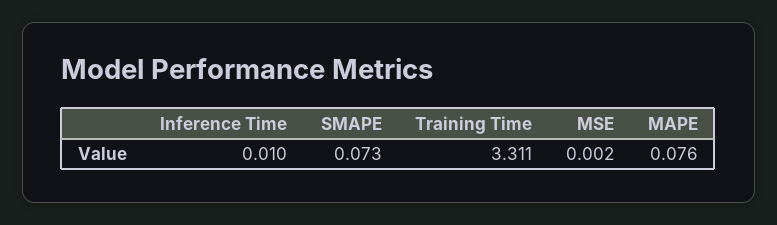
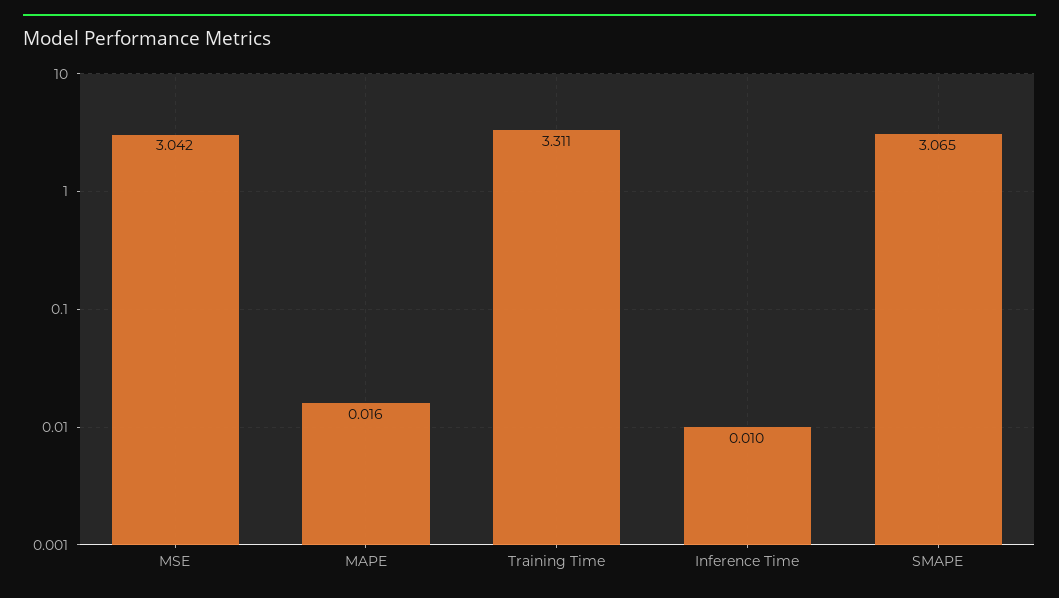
SMAPE: 0.073 -> 3.065
MSE: 0.002 -> 3.042
MAPE: 0.076 -> 0.016

